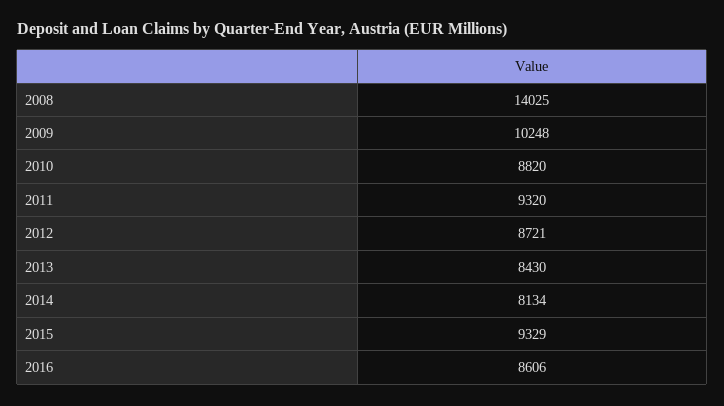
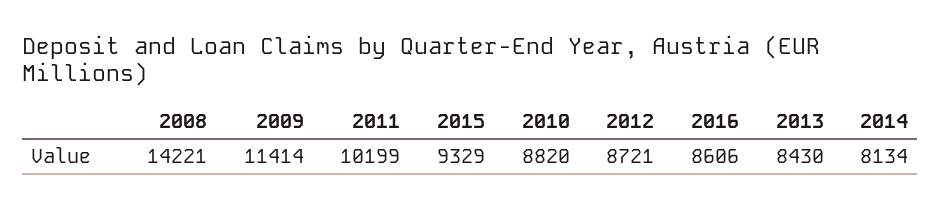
2008: 14025 -> 14221
2009: 10248 -> 11414
2011: 9320 -> 10199

